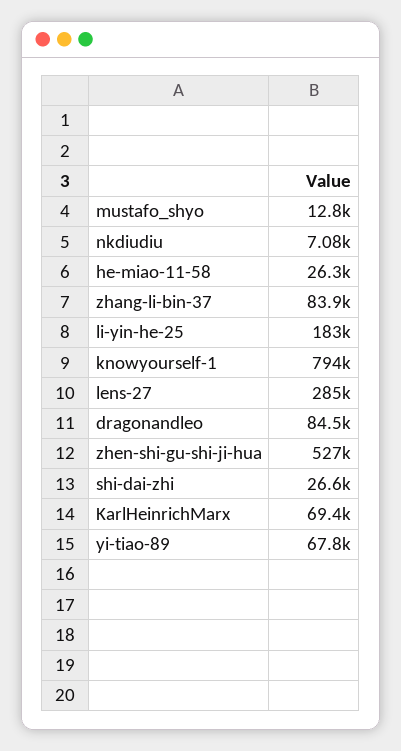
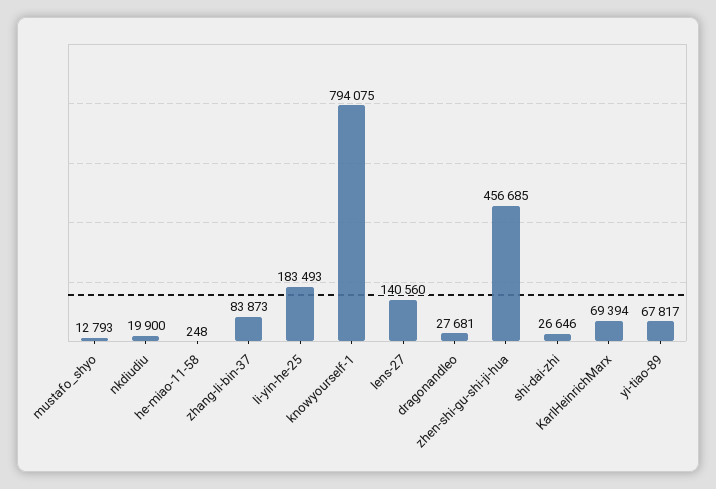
nkdiudiu: 7080 -> 19900
he-miao-11-58: 26300 -> 248
lens-27: 285000 -> 140560
dragonandleo: 84500 -> 27681
zhen-shi-gu-shi-ji-hua: 527000 -> 456685

